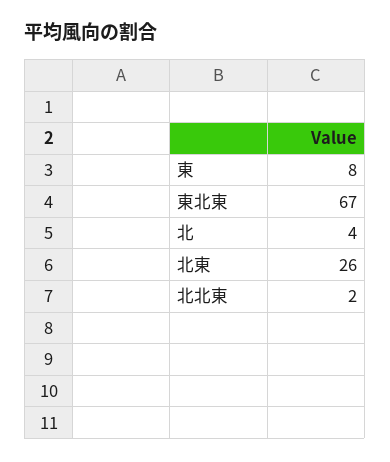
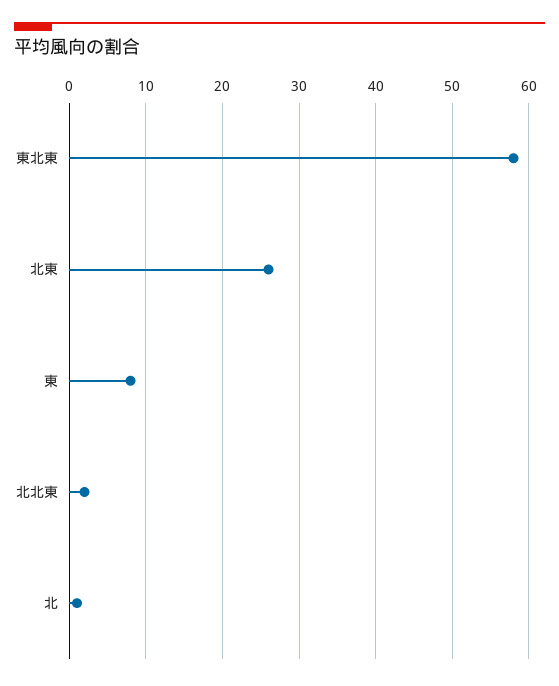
東北東: 67 -> 58
北: 4 -> 1

